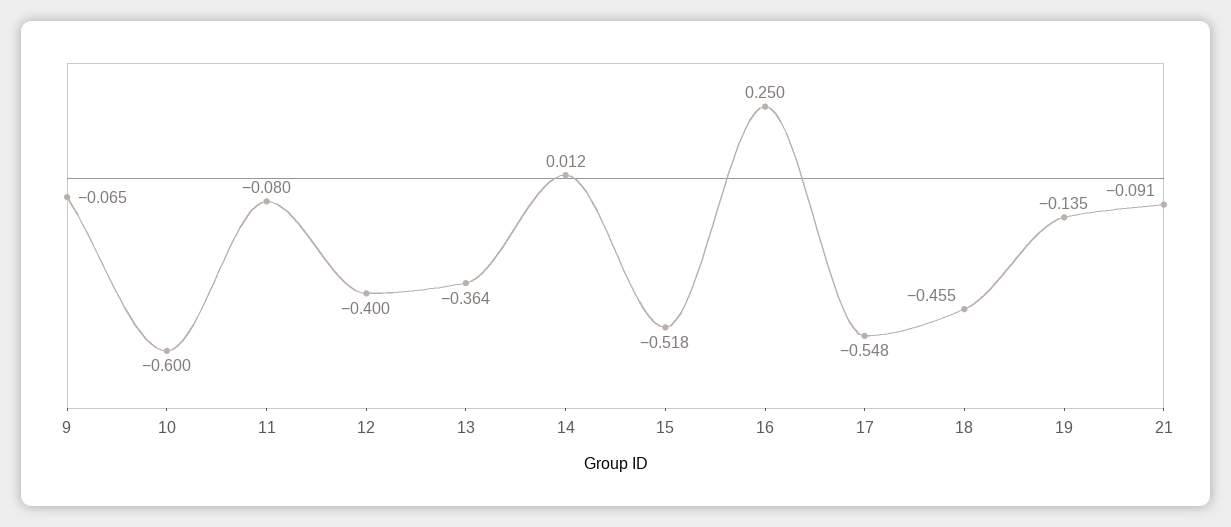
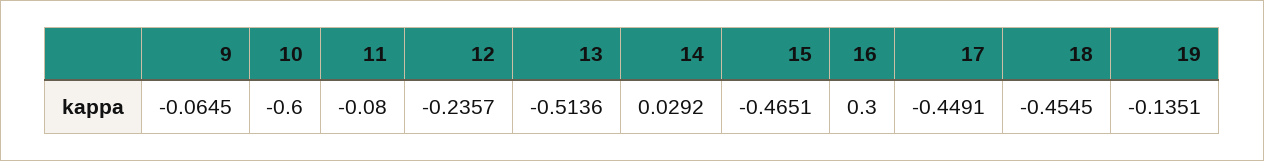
12: -0.4 -> -0.2357
13: -0.364 -> -0.5136
14: 0.012 -> 0.0292
15: -0.518 -> -0.4651
16: 0.25 -> 0.3
17: -0.548 -> -0.4491
21: -0.091 -> none

